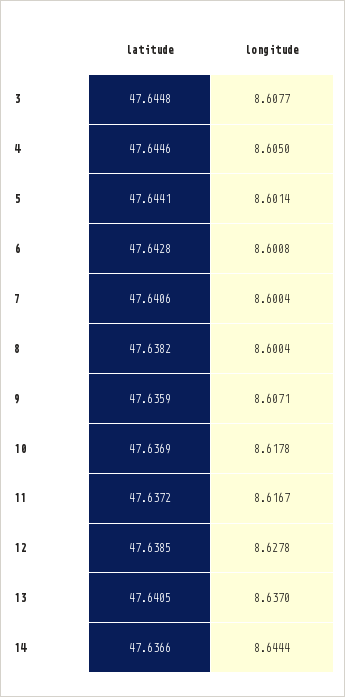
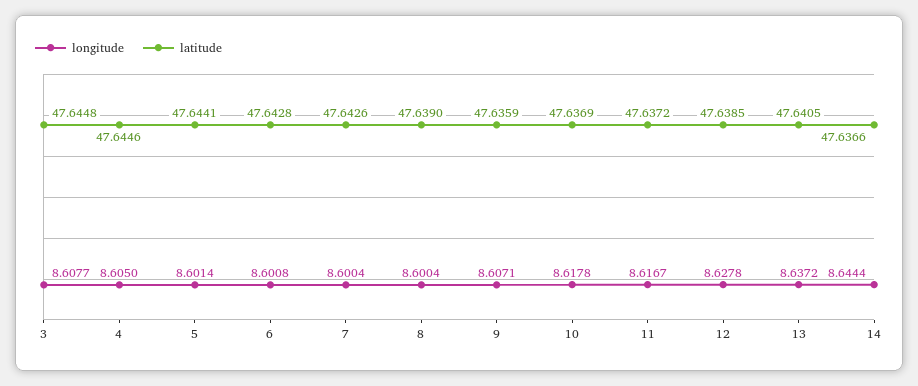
latitude, 7: 47.6406 -> 47.6426
latitude, 8: 47.6382 -> 47.639
longitude, 13: 8.637 -> 8.6372

